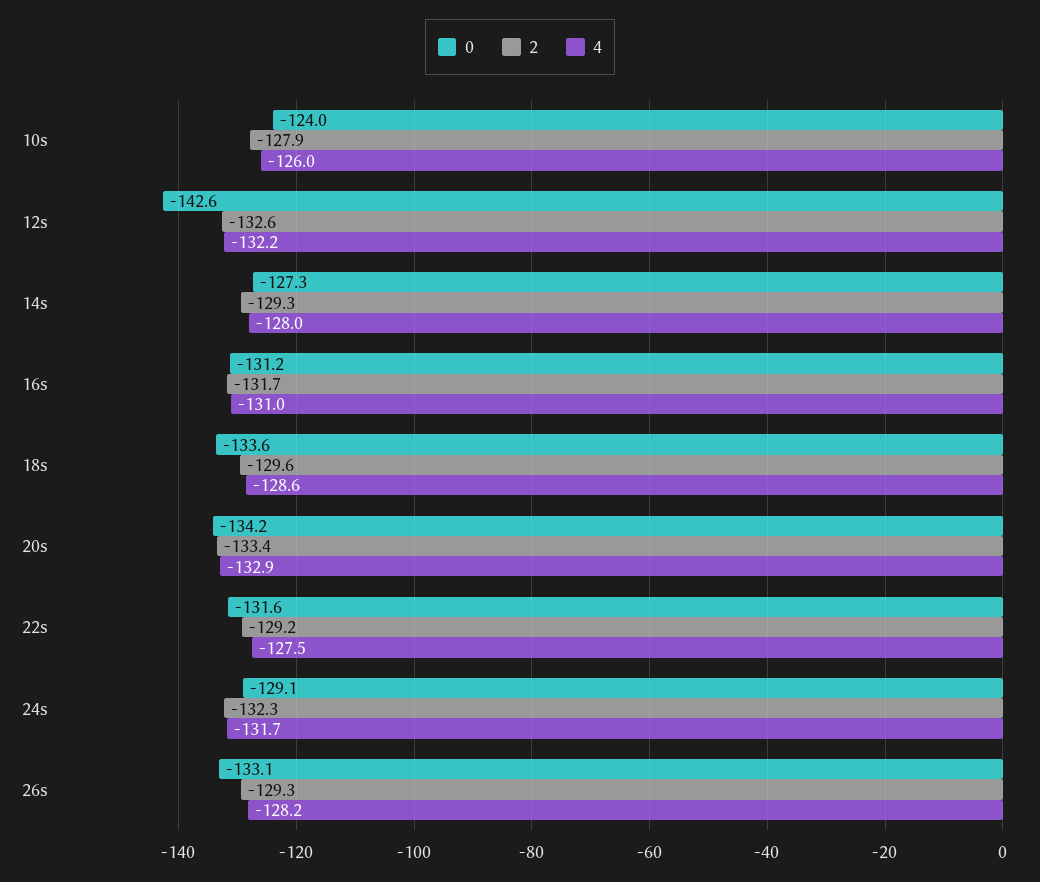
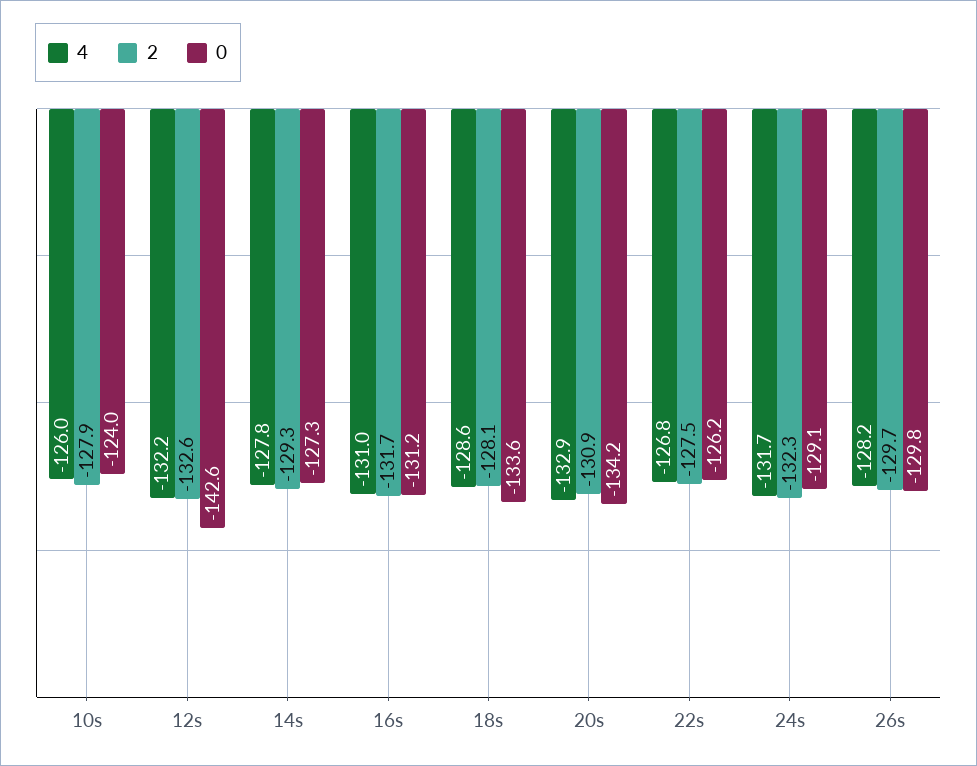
4, 14s: -128 -> -127.8
2, 18s: -129.6 -> -128.1
2, 20s: -133.4 -> -130.9
0, 22s: -131.6 -> -126.2
2, 22s: -129.2 -> -127.5
4, 22s: -127.5 -> -126.8
0, 26s: -133.1 -> -129.8
2, 26s: -129.3 -> -129.7

